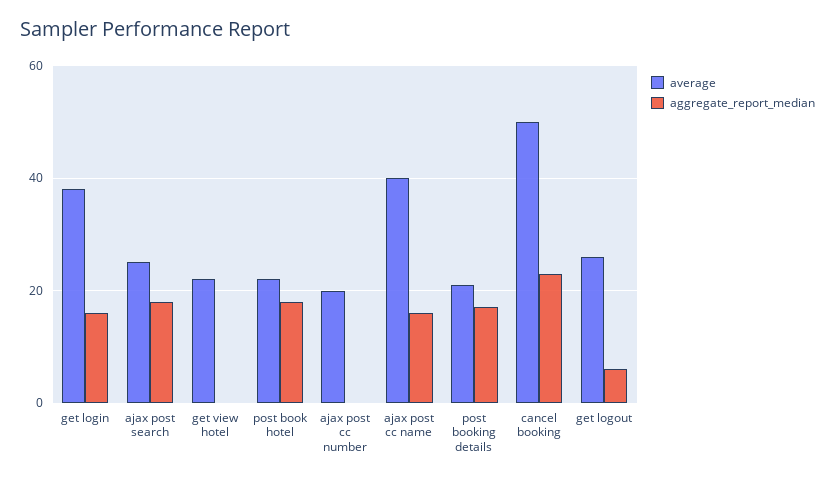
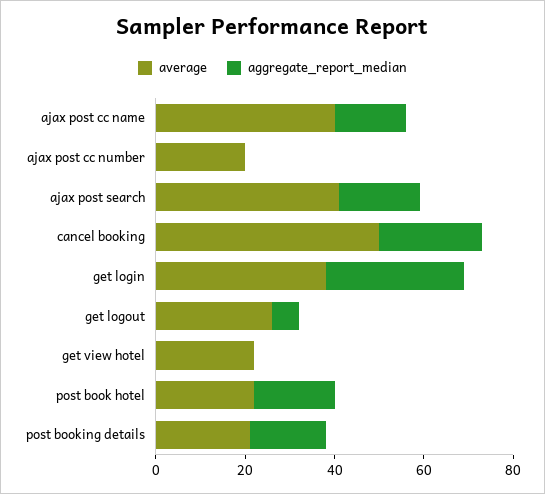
aggregate_report_median, get login: 15 -> 30
average, ajax post search: 25 -> 40

